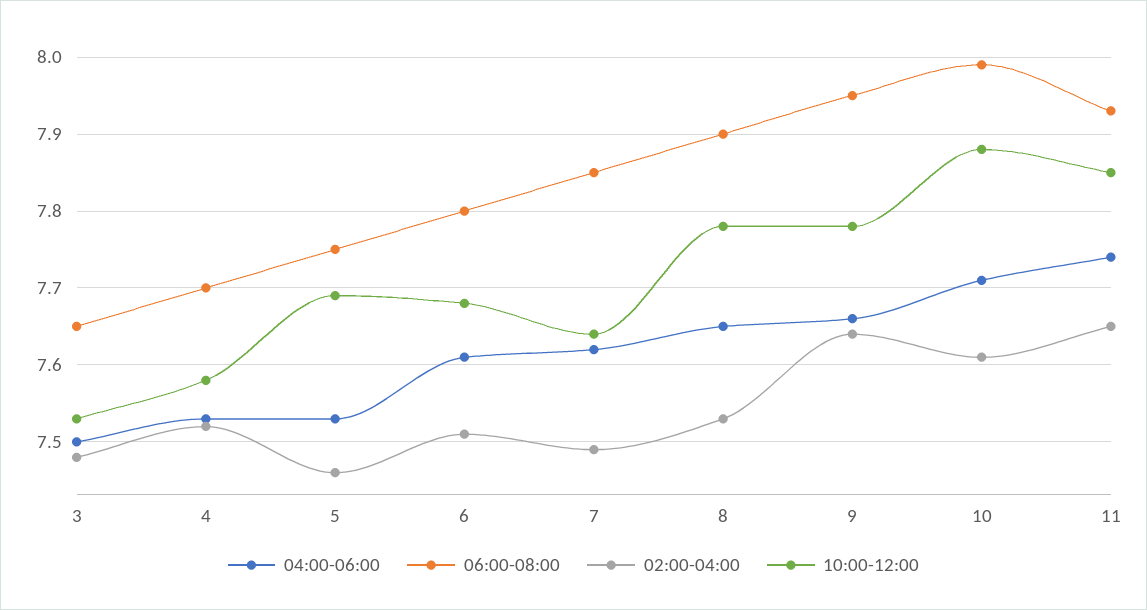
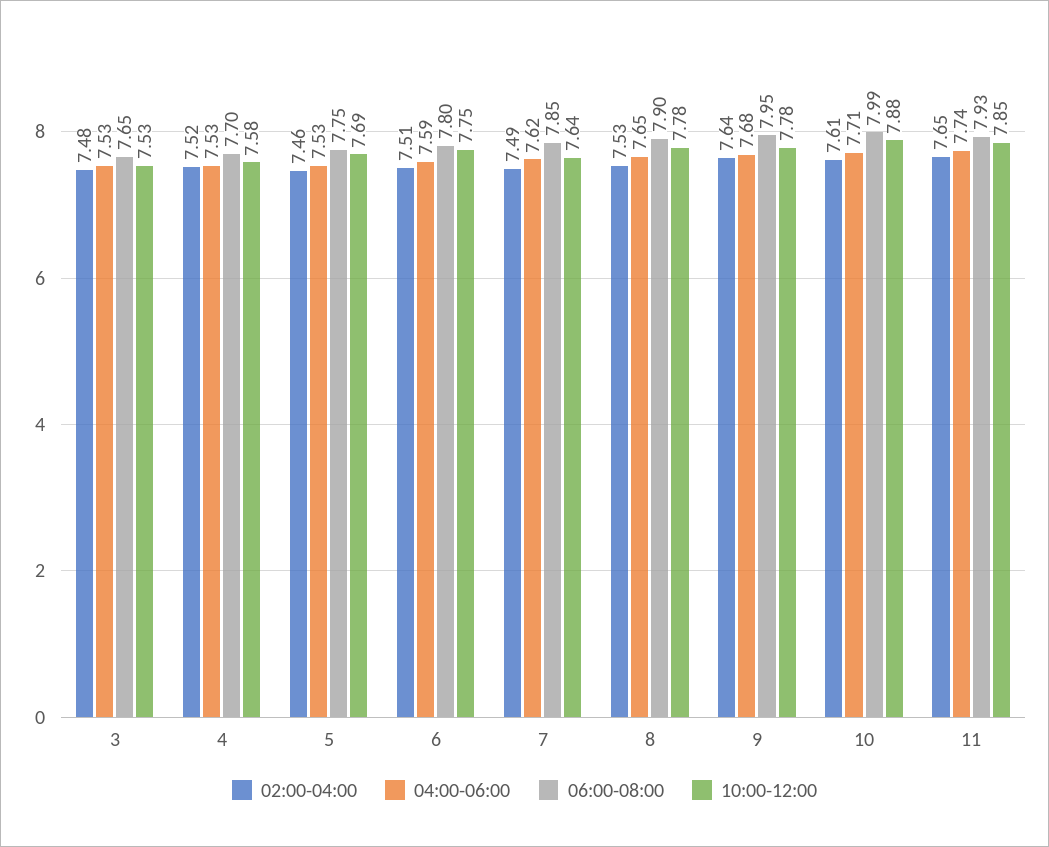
04:00-06:00, 3: 7.5 -> 7.53
04:00-06:00, 6: 7.61 -> 7.59
10:00-12:00, 6: 7.68 -> 7.75
04:00-06:00, 9: 7.66 -> 7.68

